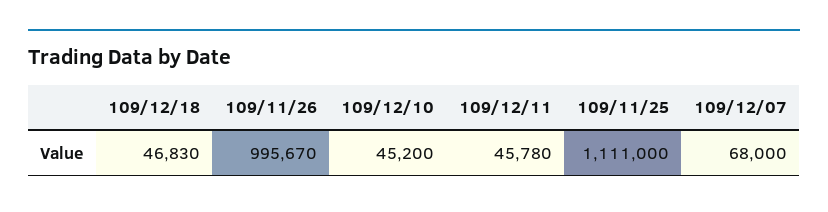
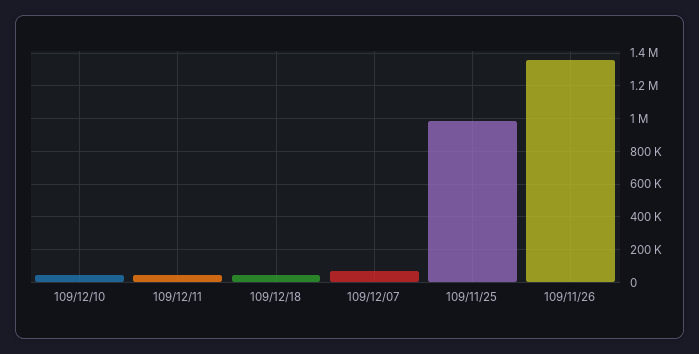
109/11/26: 995670 -> 1350000
109/11/25: 1111000 -> 1000000

